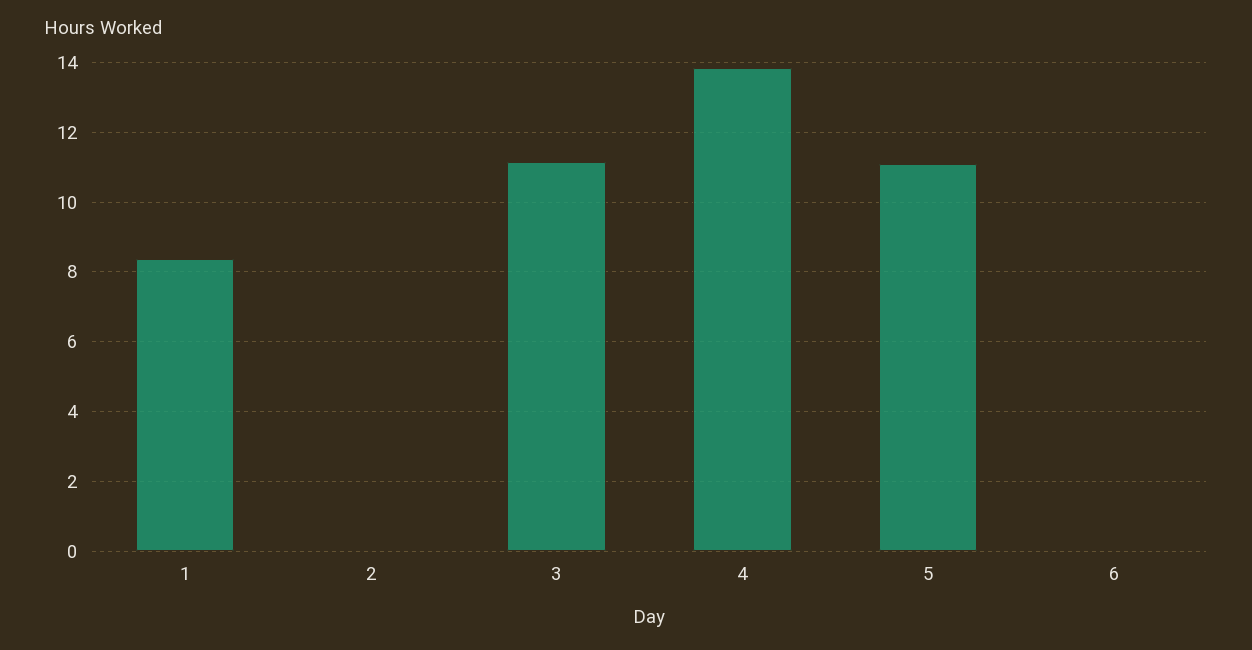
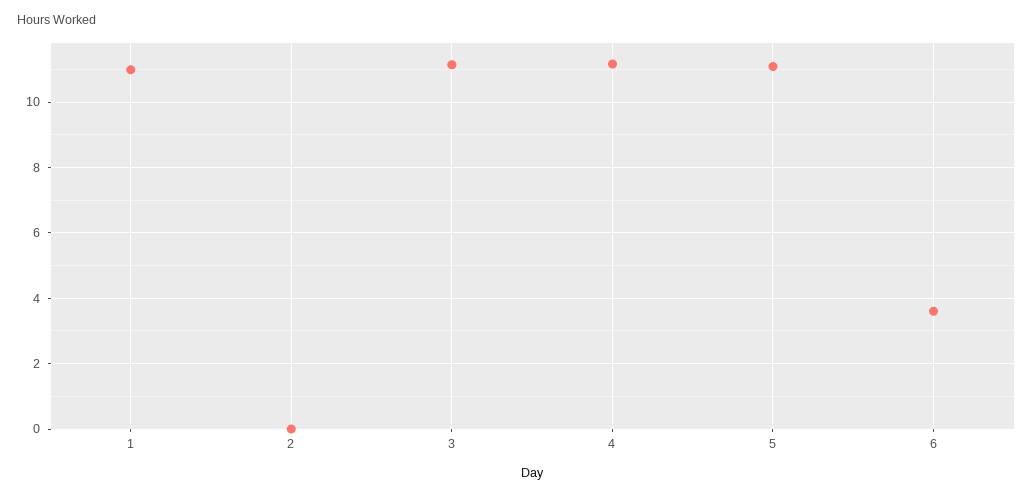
1: 8.4 -> 11
4: 13.8 -> 11.2
6: 0 -> 3.6

